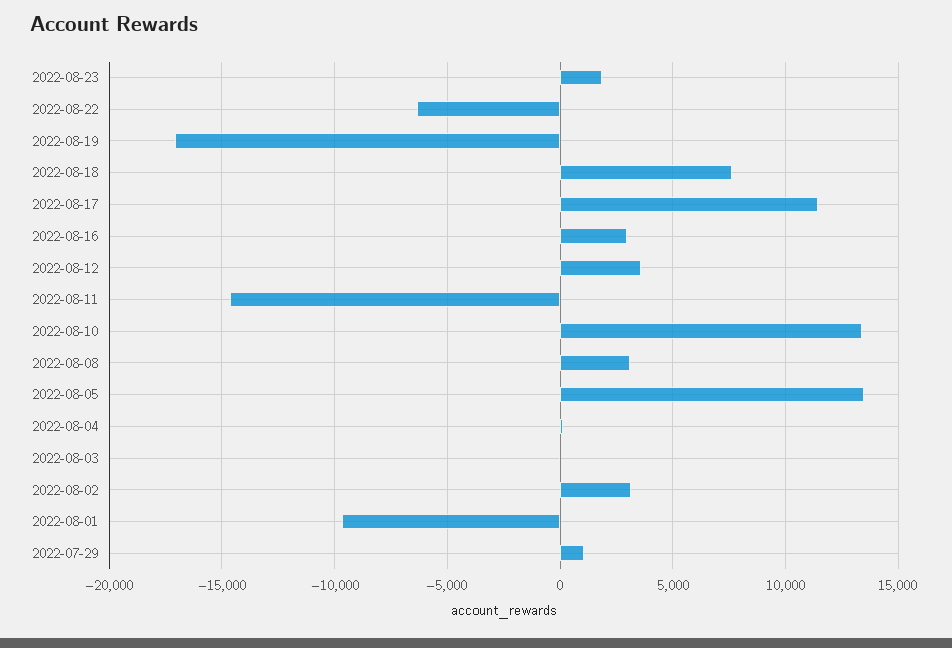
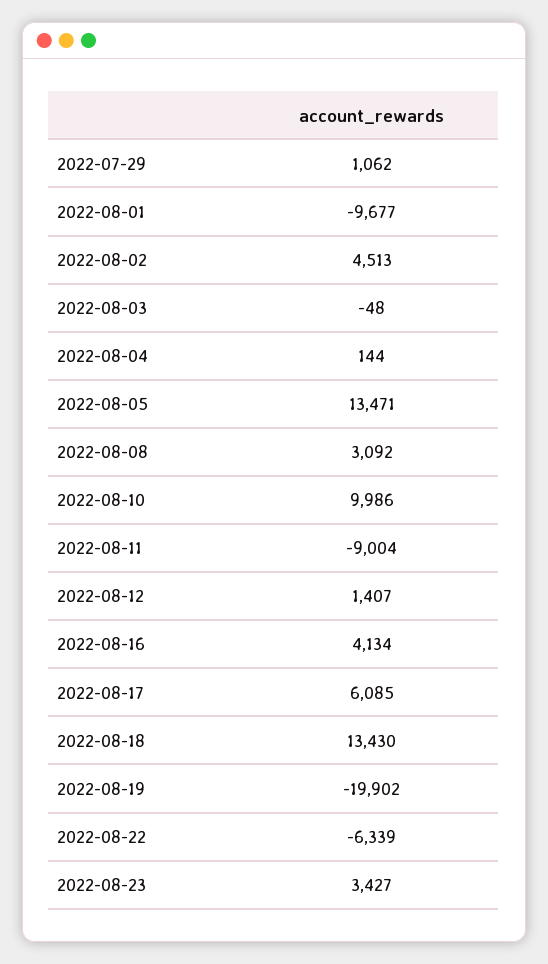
2022-08-23: 2000 -> 3427
2022-08-19: -17000 -> -19902
2022-08-18: 7500 -> 13430
2022-08-17: 11500 -> 6085
2022-08-16: 3000 -> 4134
2022-08-12: 3500 -> 1407
2022-08-11: -14500 -> -9004
2022-08-10: 13500 -> 9986
2022-08-02: 3000 -> 4513

